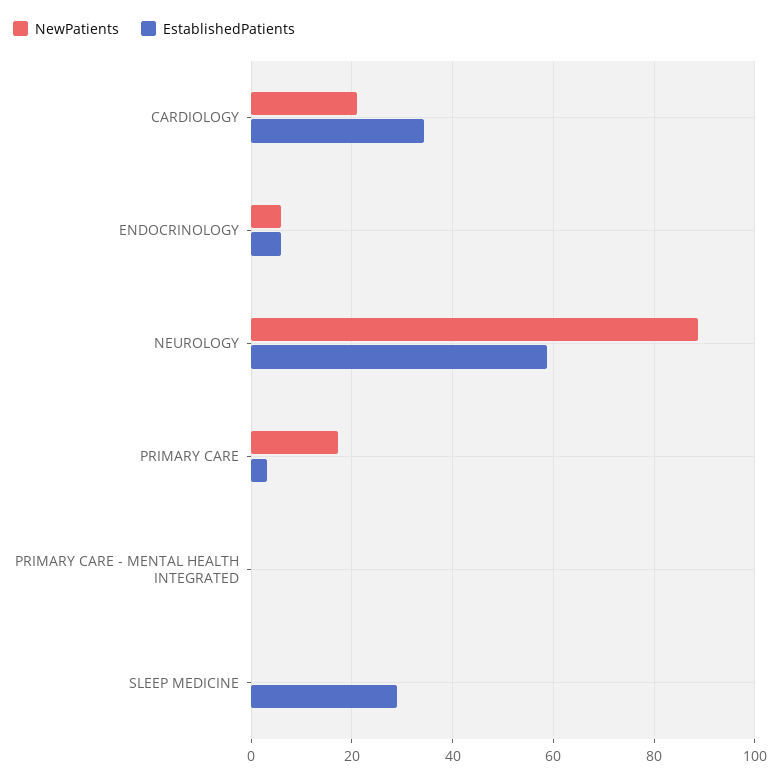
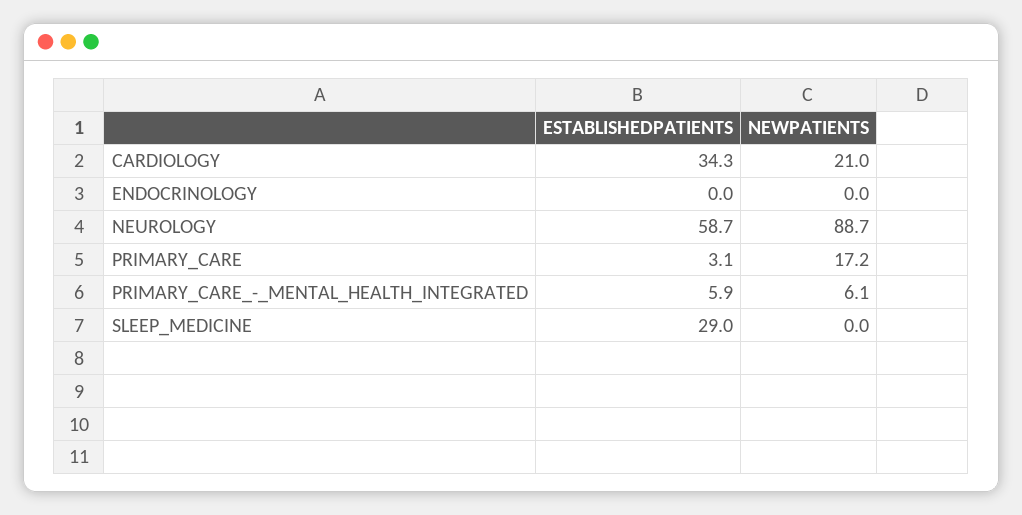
NewPatients, ENDOCRINOLOGY: 6 -> 0
EstablishedPatients, ENDOCRINOLOGY: 6 -> 0
NewPatients, PRIMARY CARE - MENTAL HEALTH INTEGRATED: 0 -> 6.1
EstablishedPatients, PRIMARY CARE - MENTAL HEALTH INTEGRATED: 0 -> 5.9

